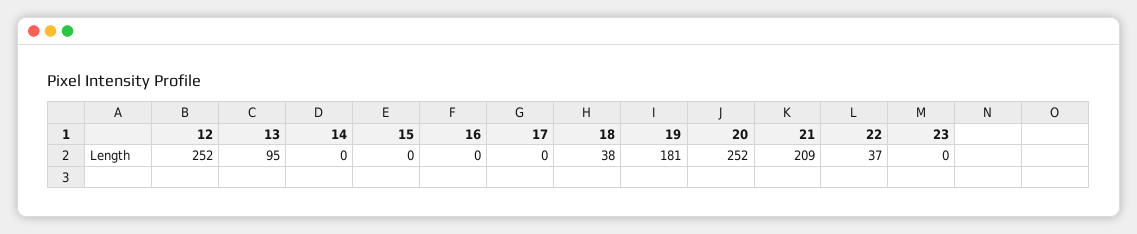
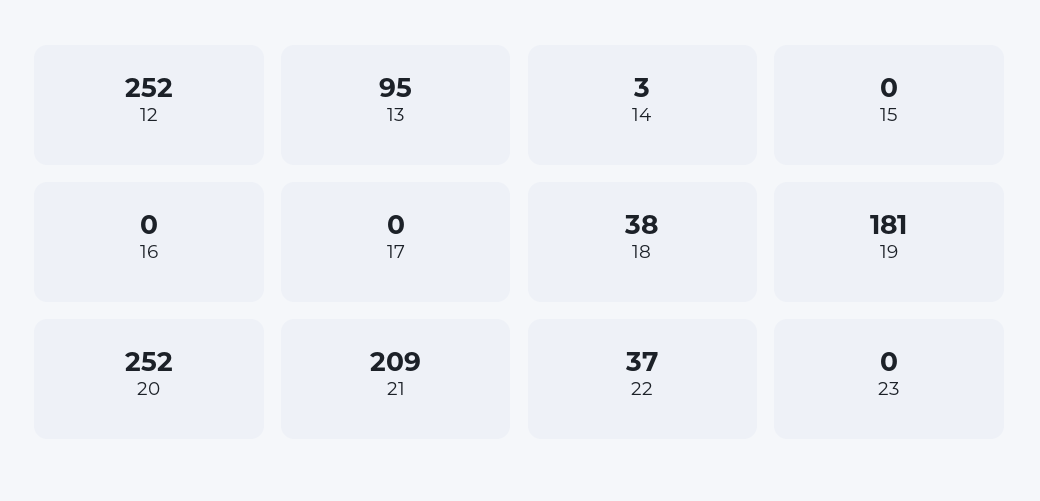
14: 0 -> 3

